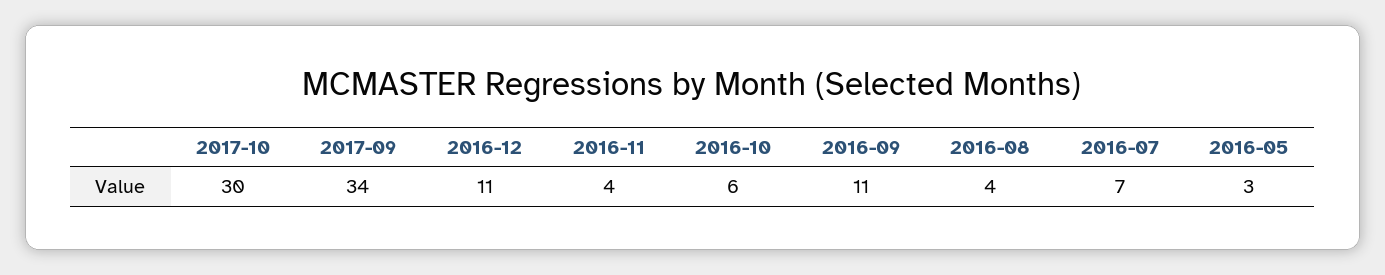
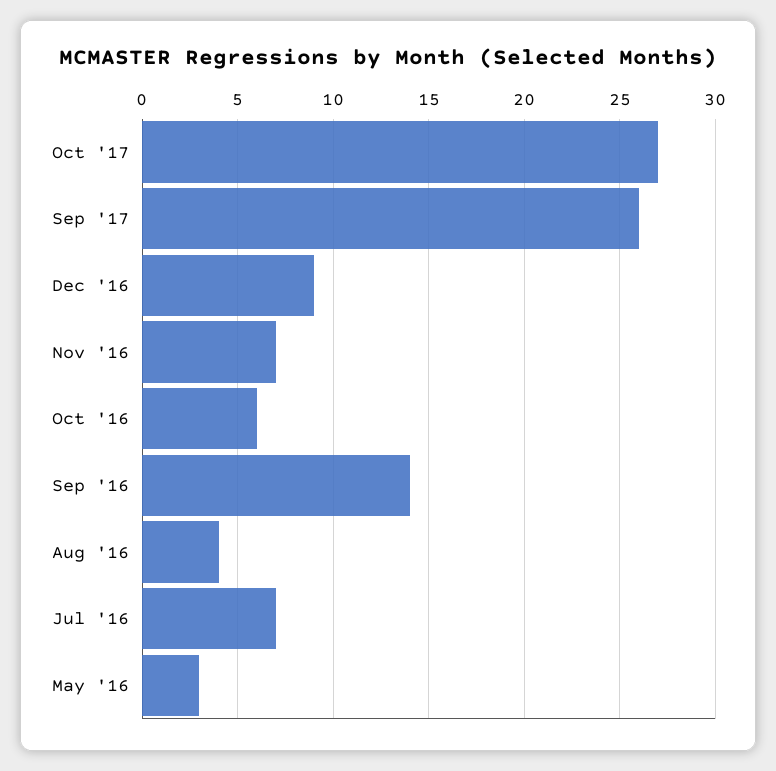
2017-10: 30 -> 27
2017-09: 34 -> 26
2016-12: 11 -> 9
2016-11: 4 -> 7
2016-09: 11 -> 14

